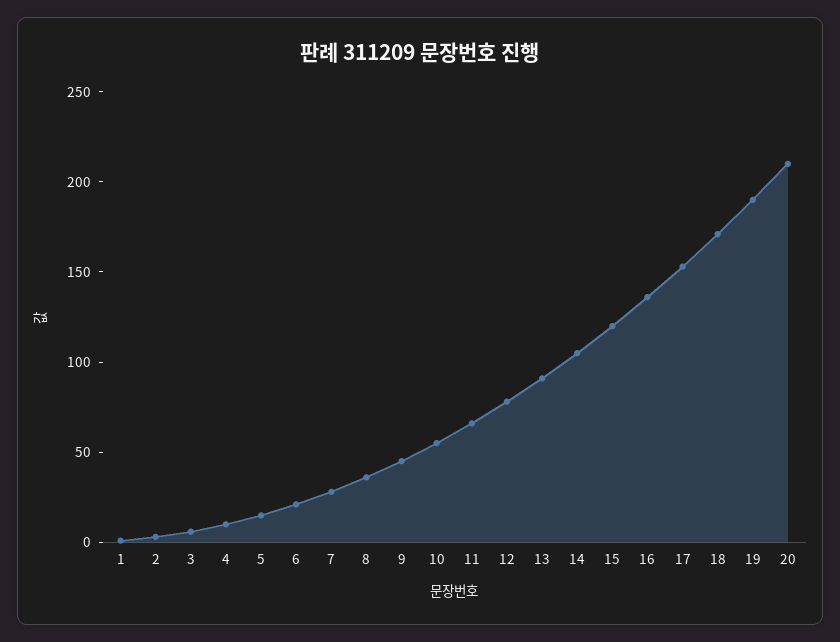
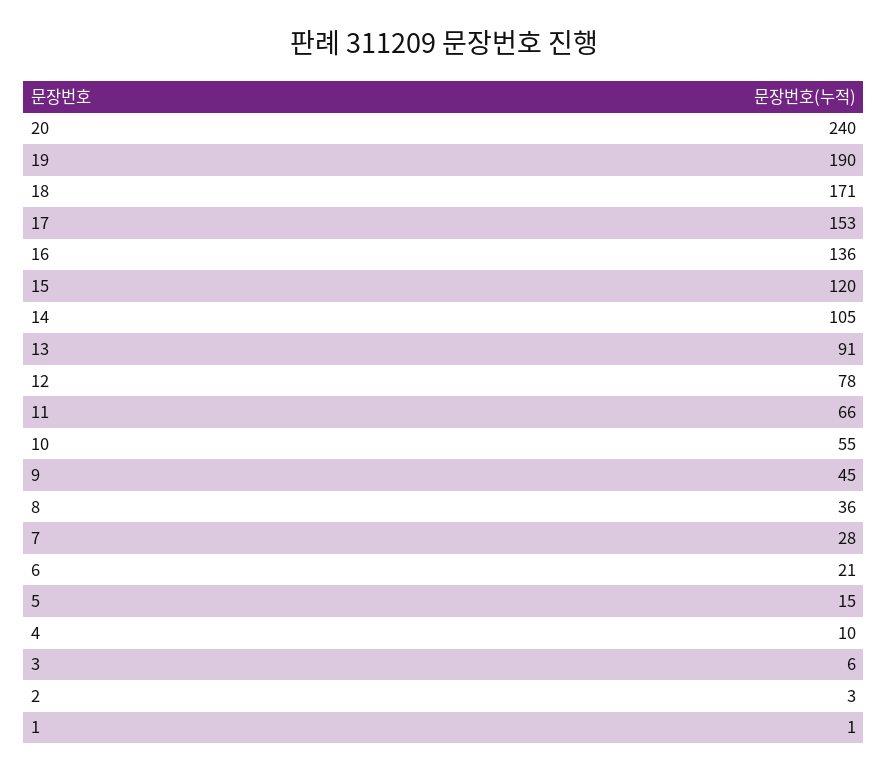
20: 210 -> 240

